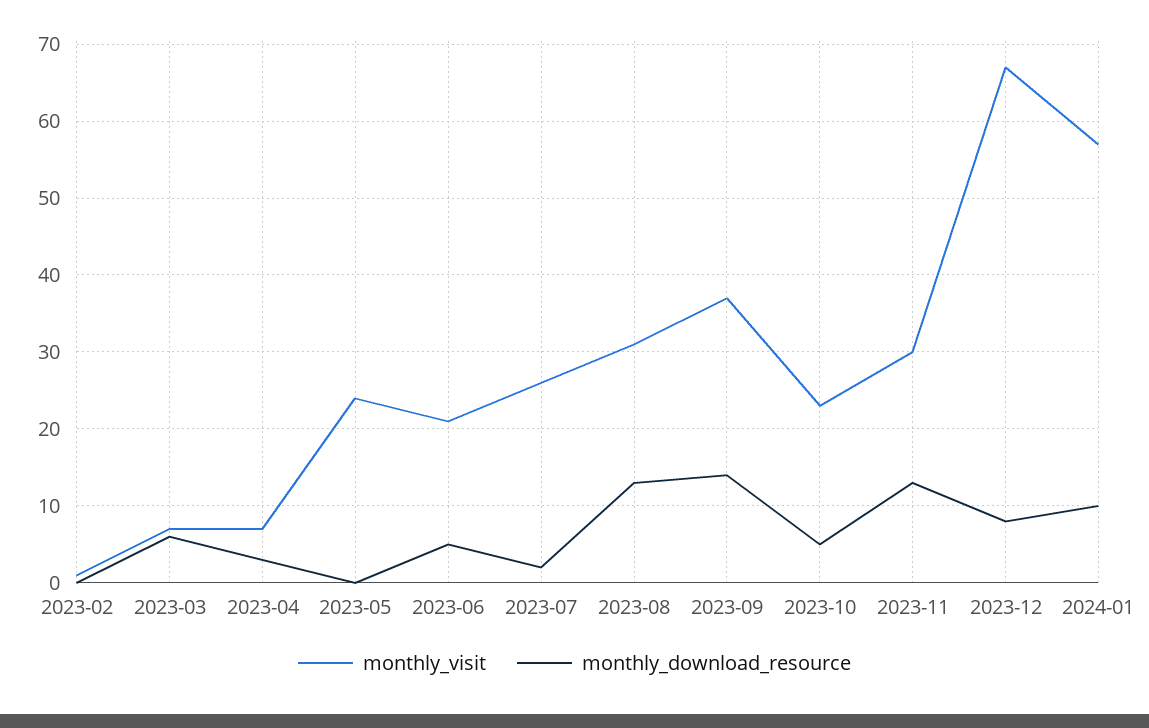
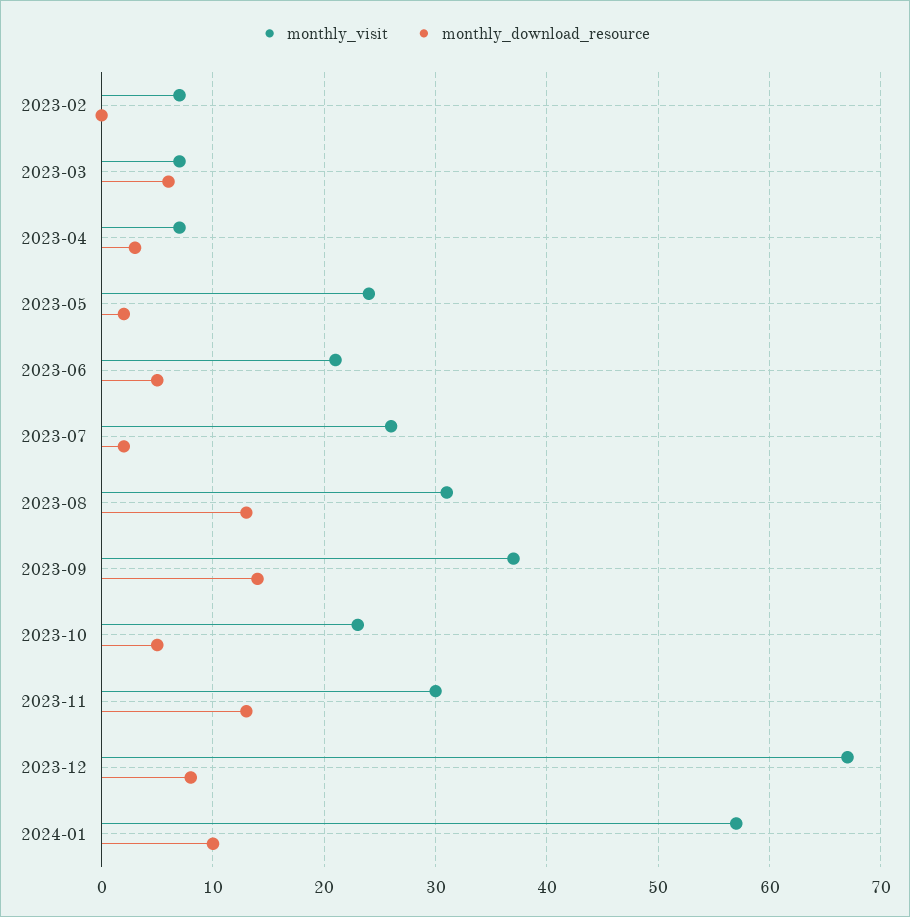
monthly_visit, 2023-02: 1 -> 7
monthly_download_resource, 2023-05: 0 -> 2

